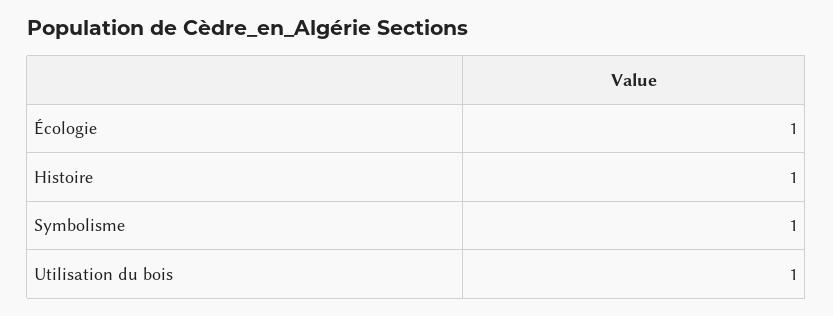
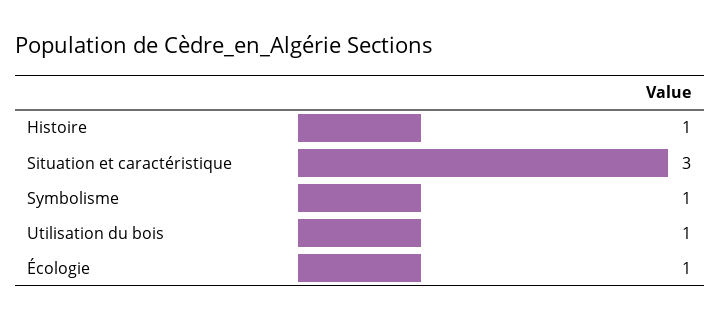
Situation et caractéristique: none -> 3

